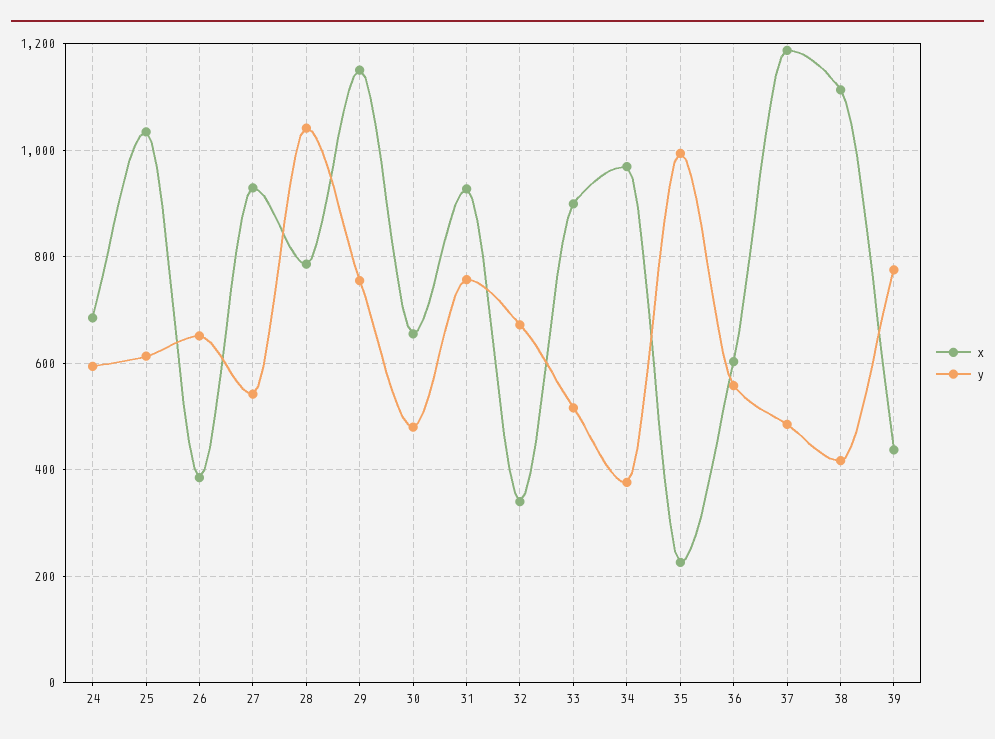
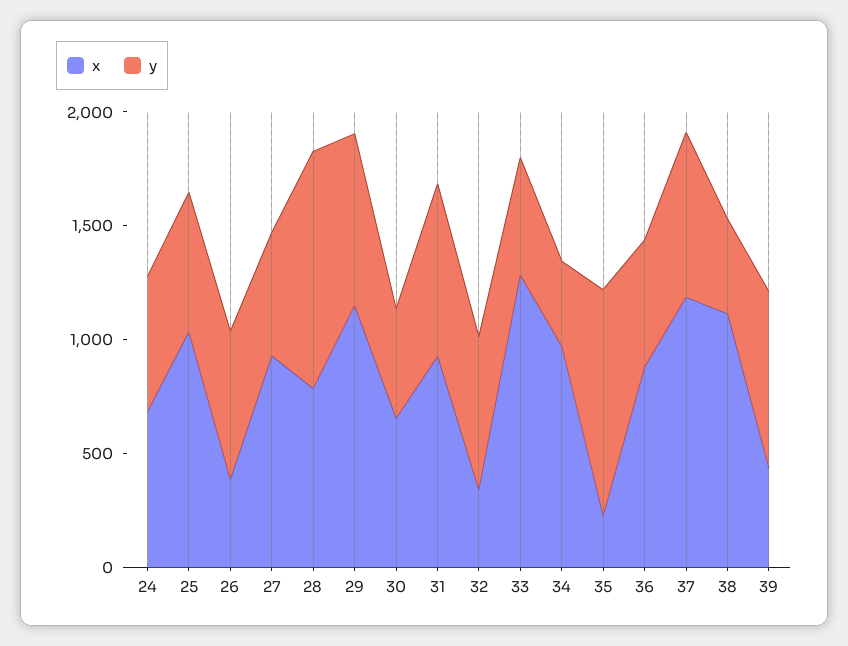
x, 33: 900 -> 1300
x, 36: 600 -> 900
y, 37: 480 -> 700

